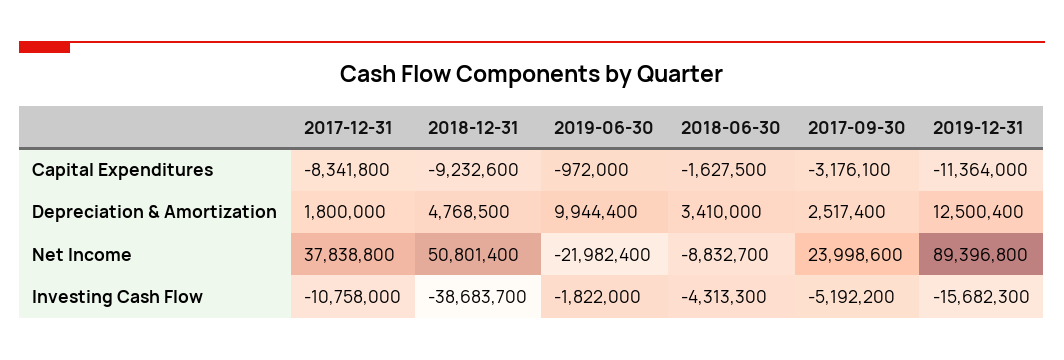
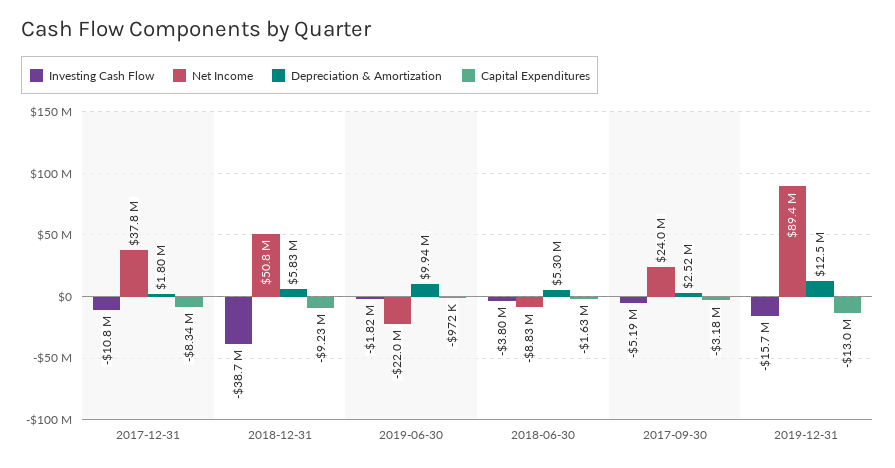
Capital Expenditures, 2019-12-31: -11364000 -> -13000000
Depreciation & Amortization, 2018-12-31: 4768500 -> 5830000
Depreciation & Amortization, 2018-06-30: 3410000 -> 5300000
Investing Cash Flow, 2018-06-30: -4313300 -> -3800000

